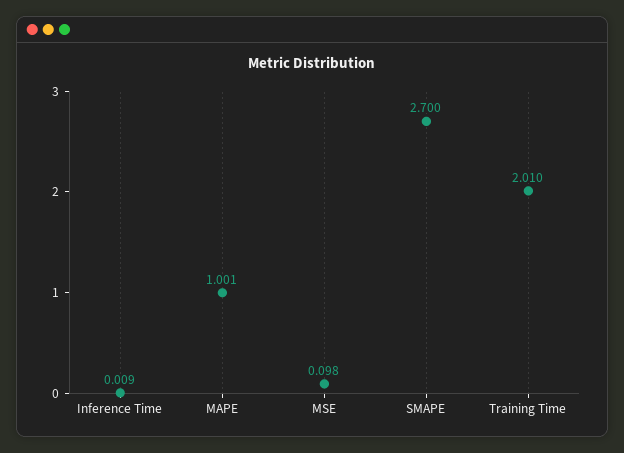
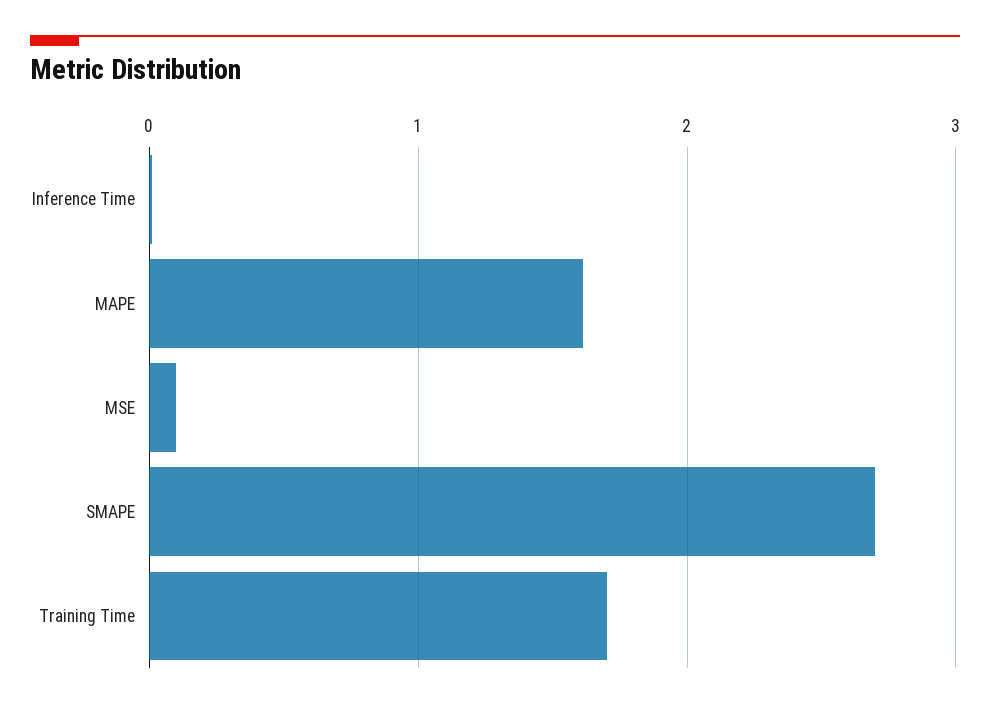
MAPE: 1.001 -> 1.6
Training Time: 2.01 -> 1.7

